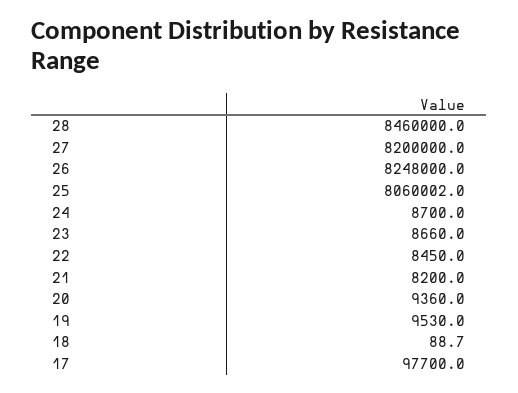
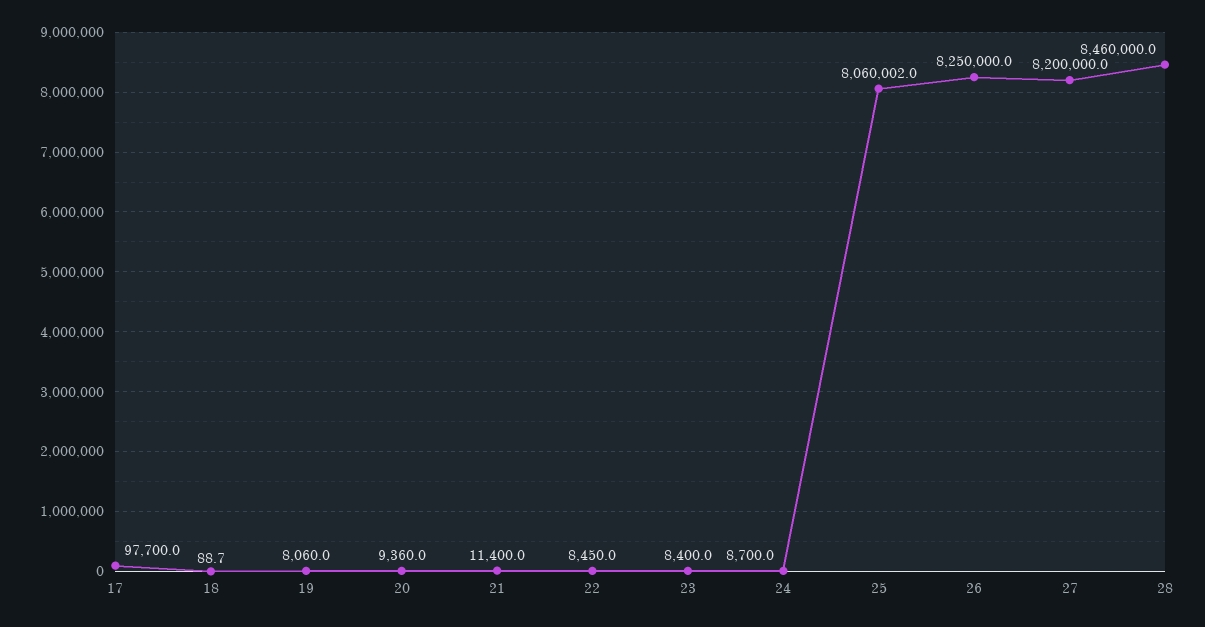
26: 8248000 -> 8250000
23: 8660 -> 8400
21: 8200 -> 11400
19: 9530 -> 8060

